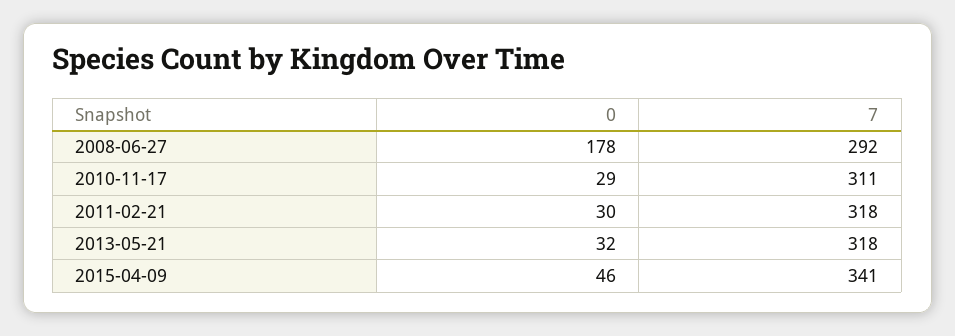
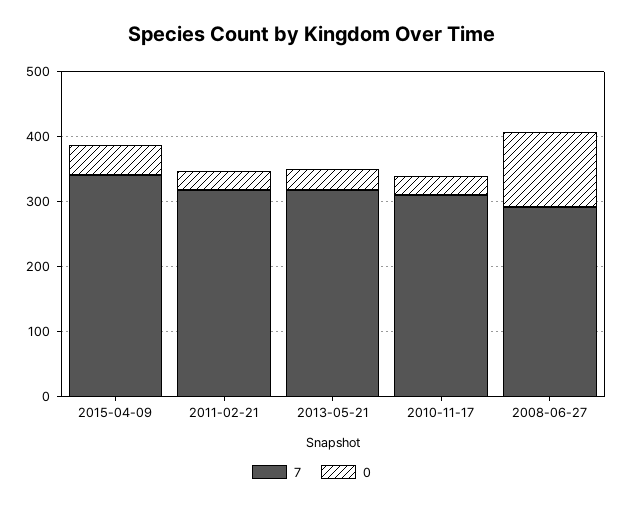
0, 2008-06-27: 178 -> 120

